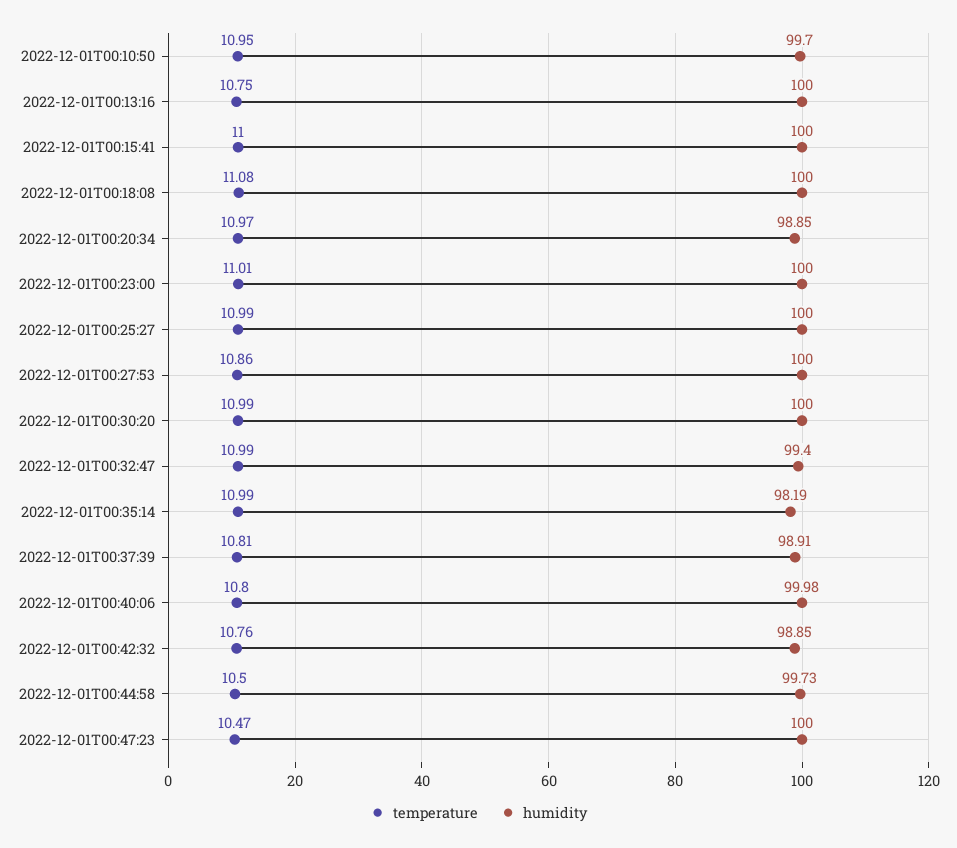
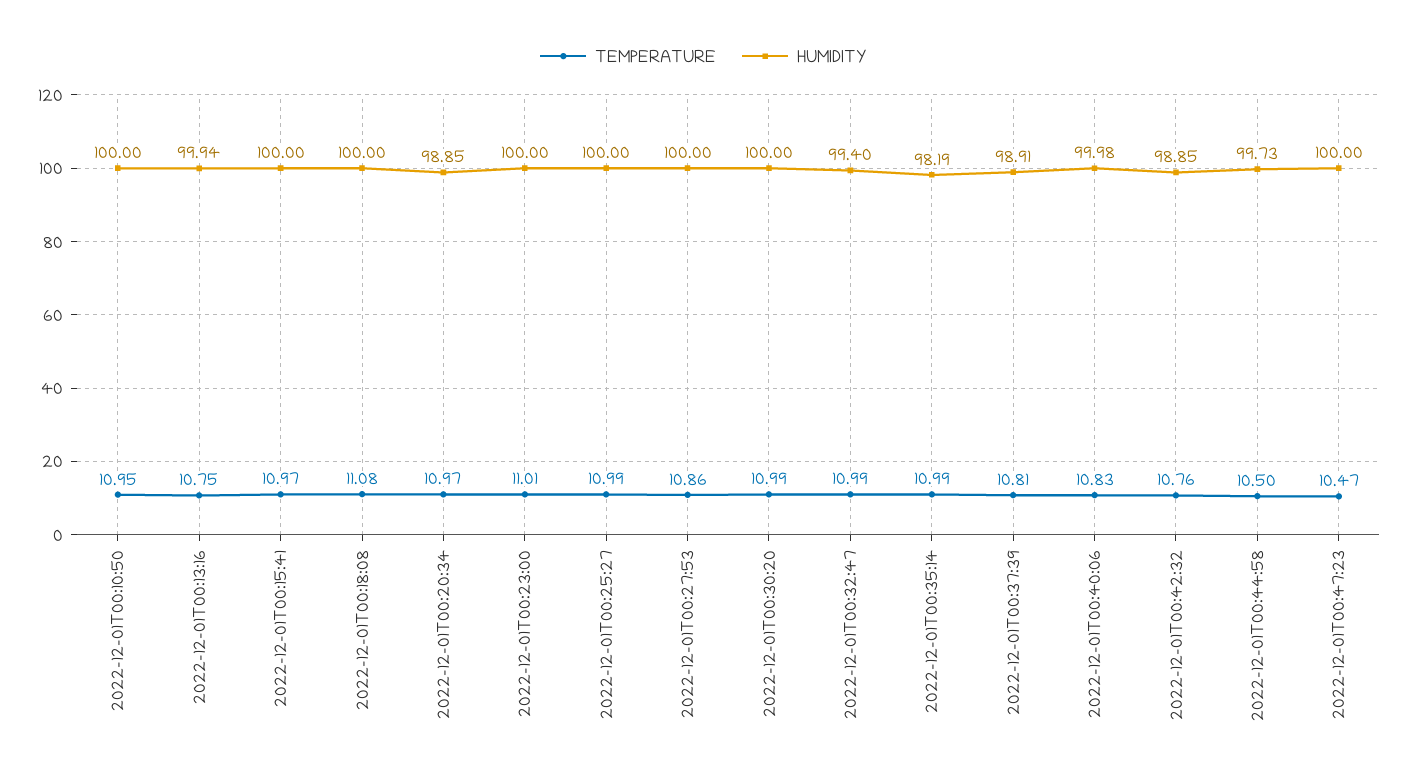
humidity, 2022-12-01T00:10:50: 99.7 -> 100
humidity, 2022-12-01T00:13:16: 100 -> 99.94
temperature, 2022-12-01T00:15:41: 11 -> 10.97
temperature, 2022-12-01T00:40:06: 10.8 -> 10.83

